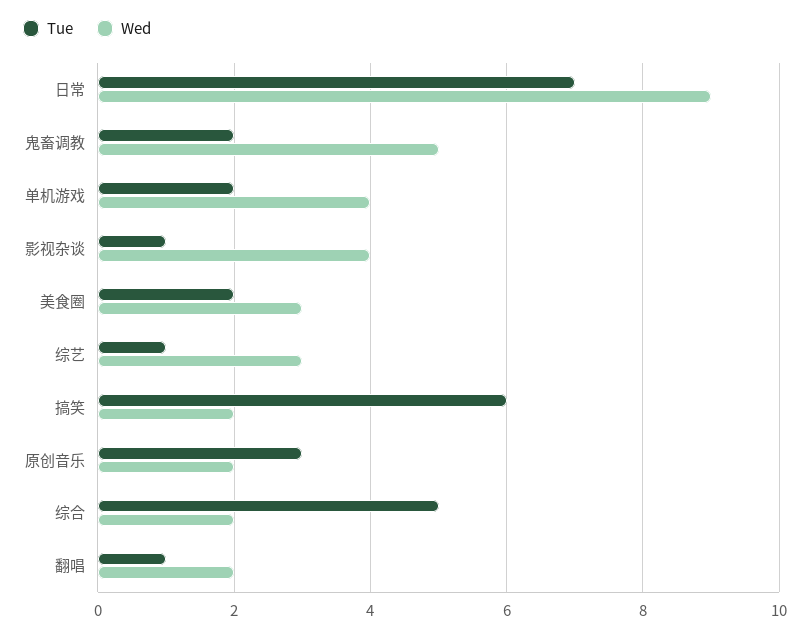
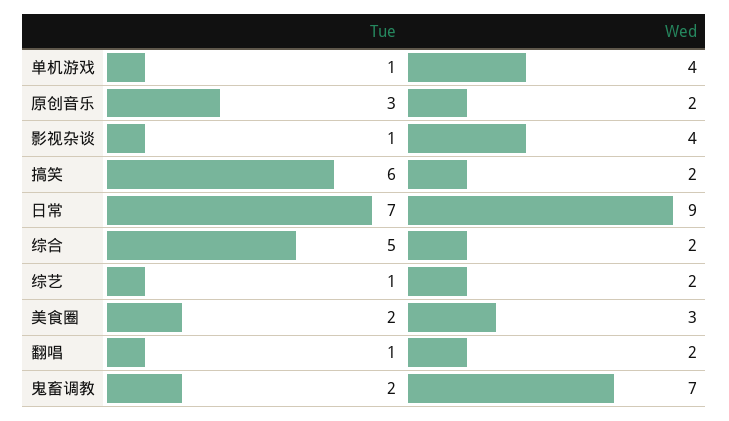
Wed, 鬼畜调教: 5 -> 7
Tue, 单机游戏: 2 -> 1
Wed, 综艺: 3 -> 2

